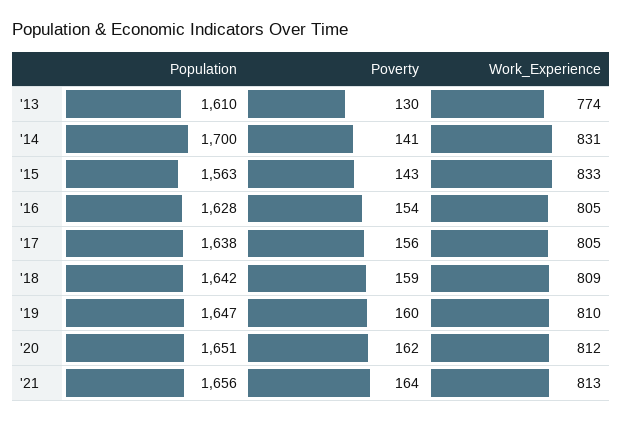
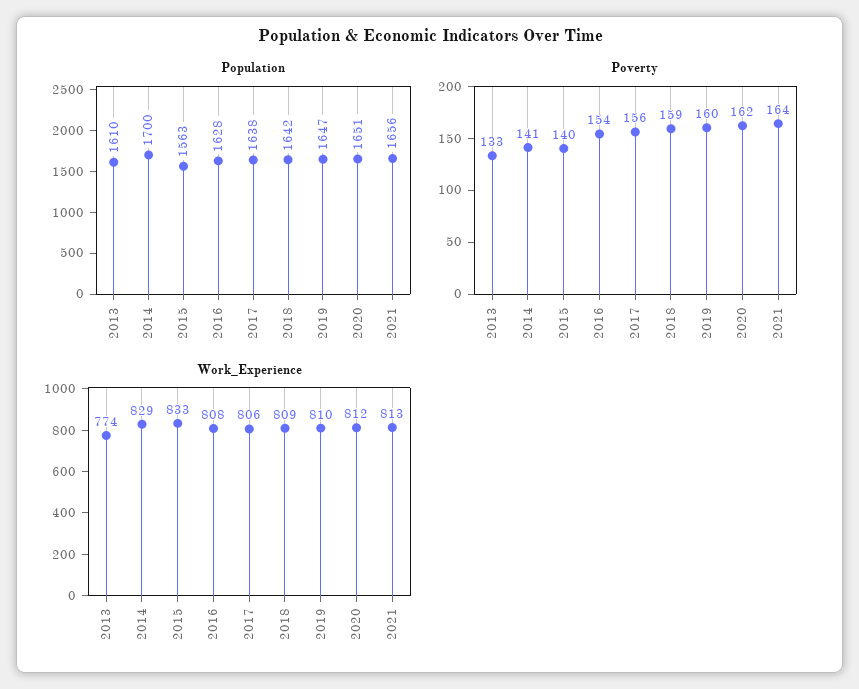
Poverty, '13: 130 -> 133
Work_Experience, '14: 831 -> 829
Poverty, '15: 143 -> 140
Work_Experience, '16: 805 -> 808
Work_Experience, '17: 805 -> 806

